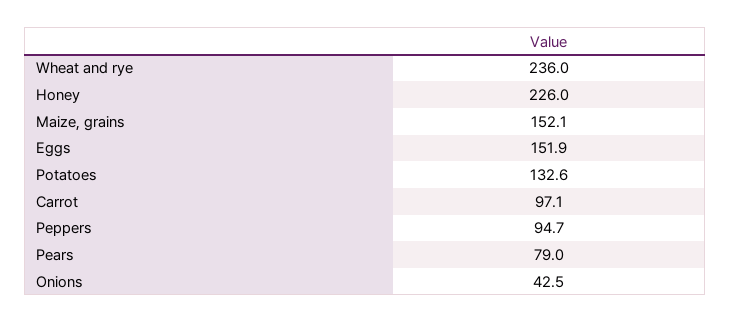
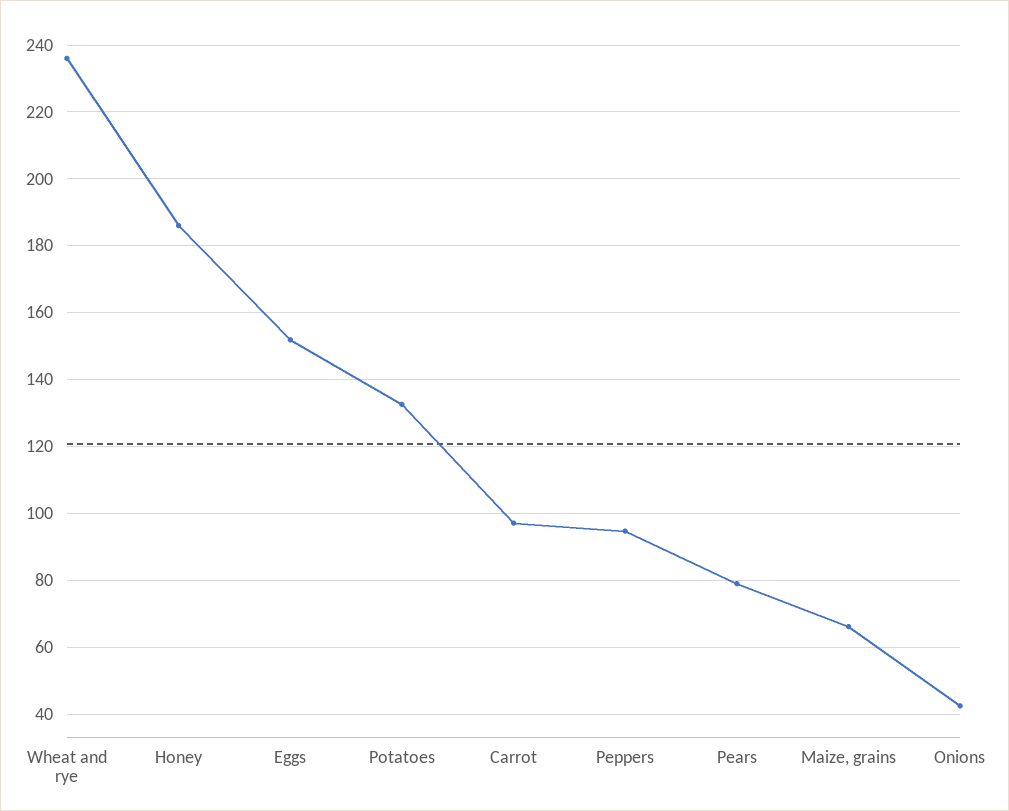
Honey: 226 -> 186
Maize, grains: 152.1 -> 66

